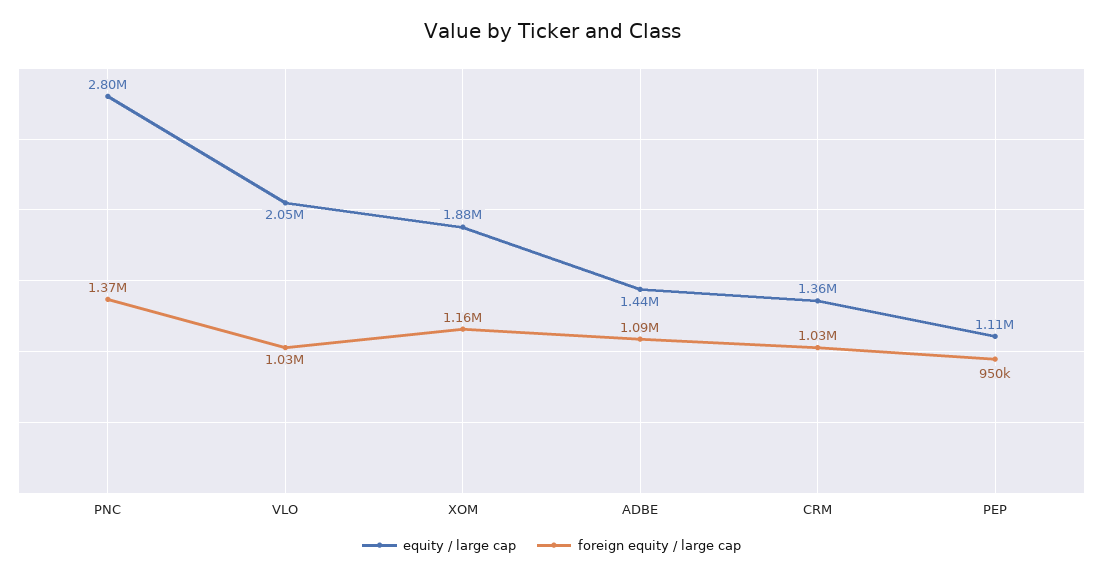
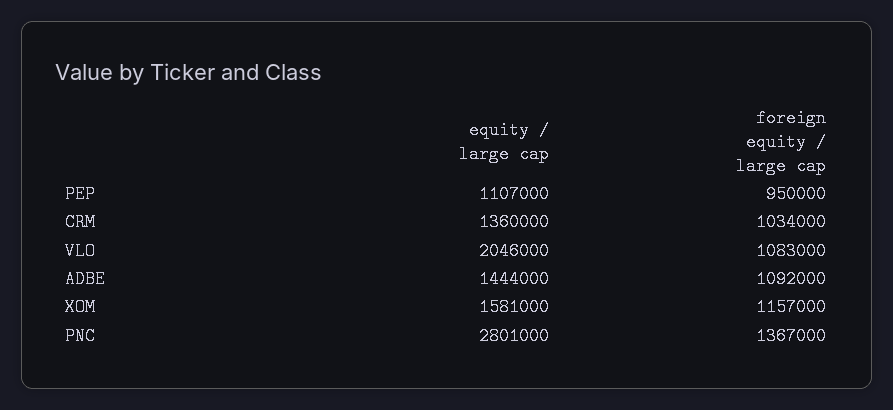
foreign equity / large cap, VLO: 1030000 -> 1083000
equity / large cap, XOM: 1880000 -> 1581000

